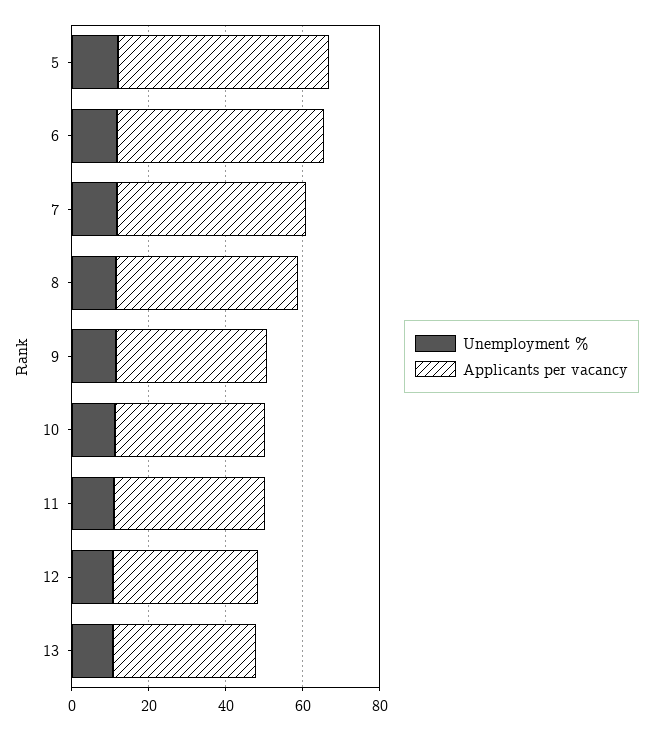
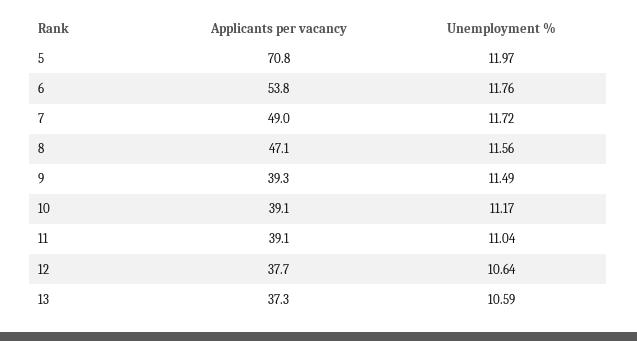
Applicants per vacancy, 5: 55 -> 70.8

